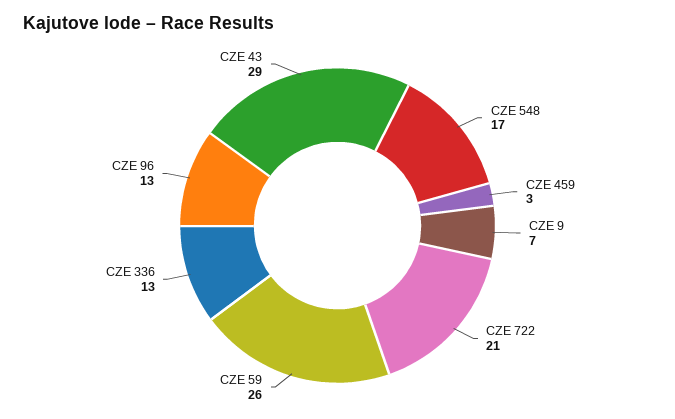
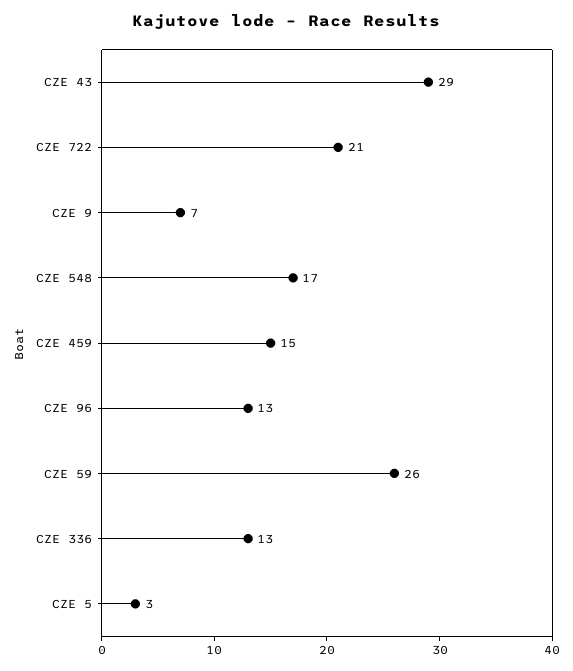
CZE 459: 3 -> 15
CZE 5: none -> 3

